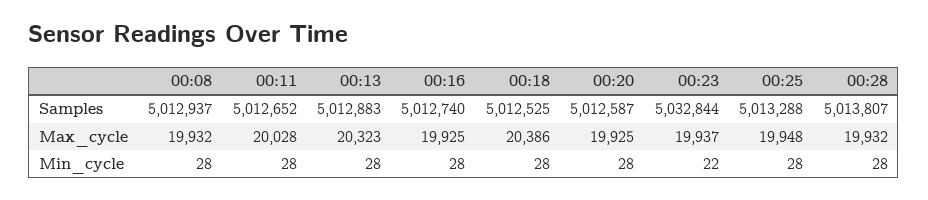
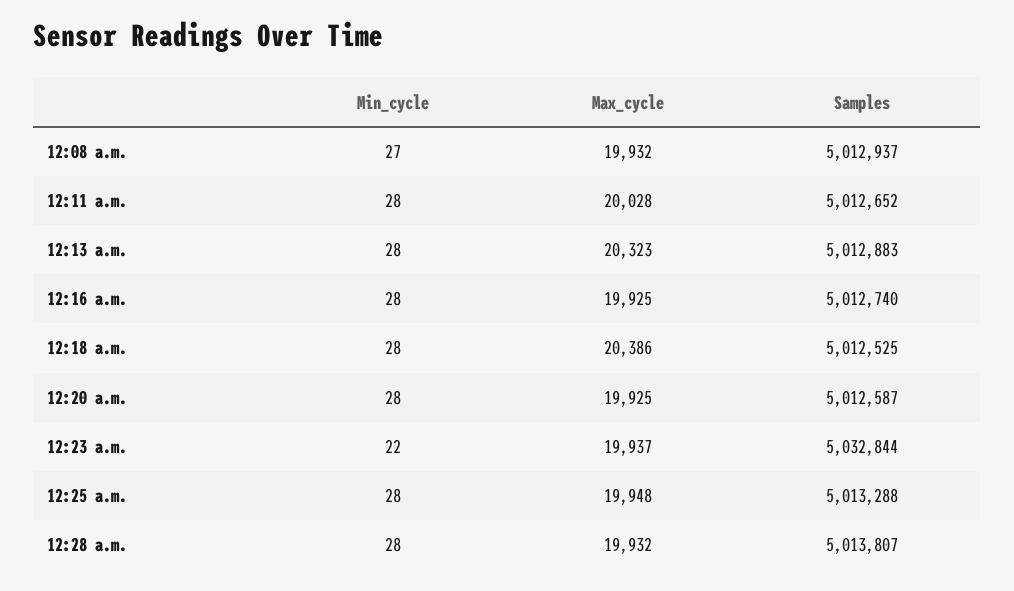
00:08, Min_cycle: 28 -> 27

